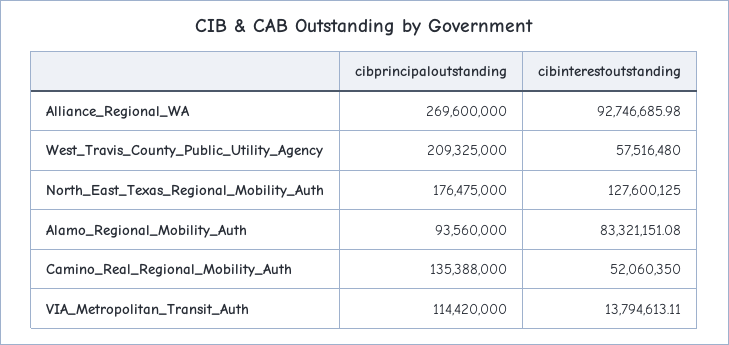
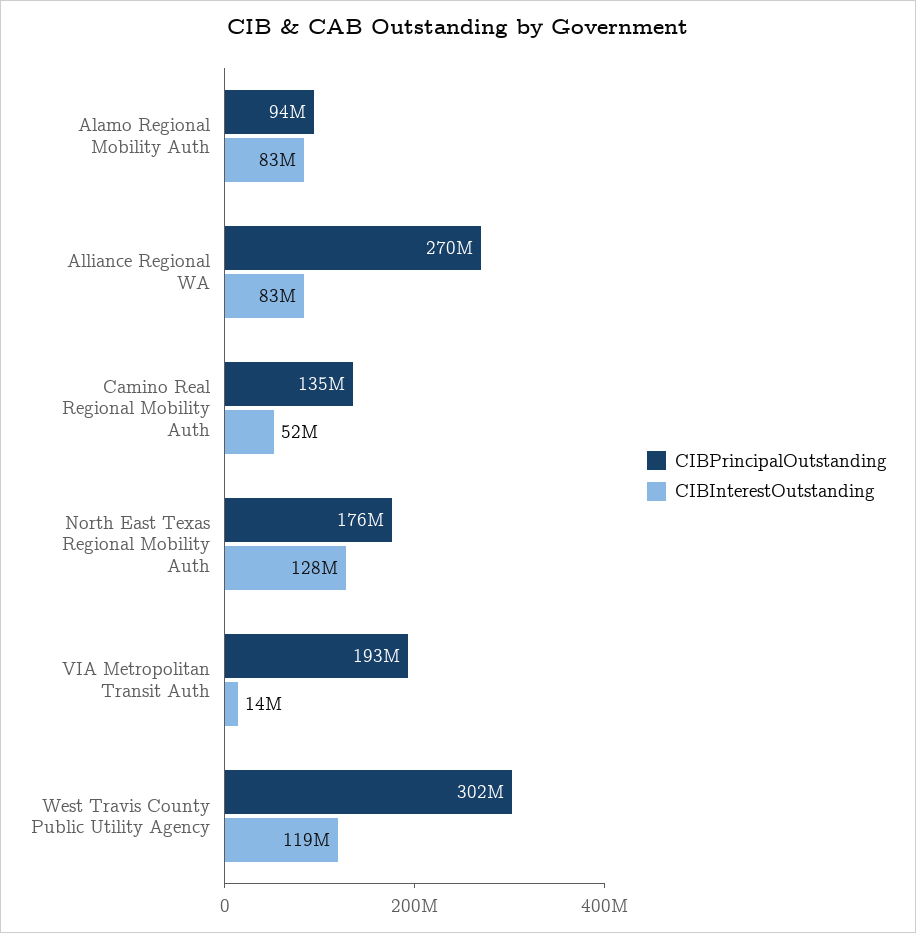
cibinterestoutstanding, Alliance_Regional_WA: 92746685.98 -> 83000000
cibprincipaloutstanding, West_Travis_County_Public_Utility_Agency: 209325000 -> 302000000
cibinterestoutstanding, West_Travis_County_Public_Utility_Agency: 57516480 -> 119000000
cibprincipaloutstanding, VIA_Metropolitan_Transit_Auth: 114420000 -> 193000000

